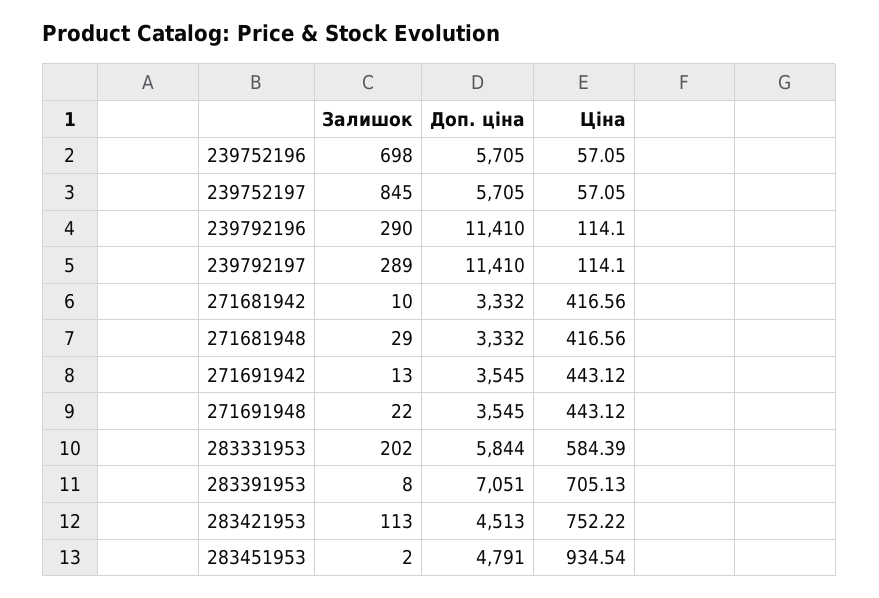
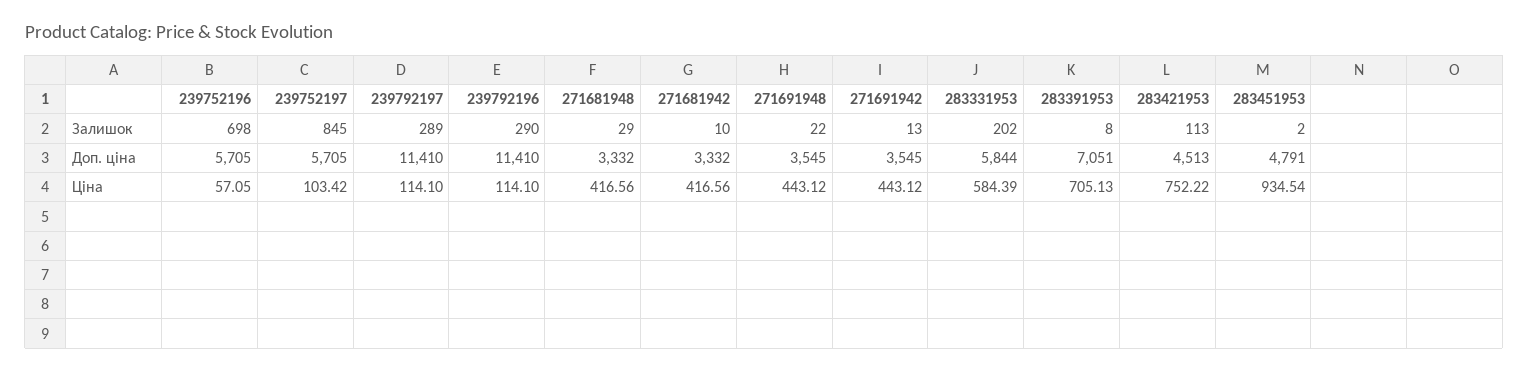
Ціна, 239752197: 57.05 -> 103.42

